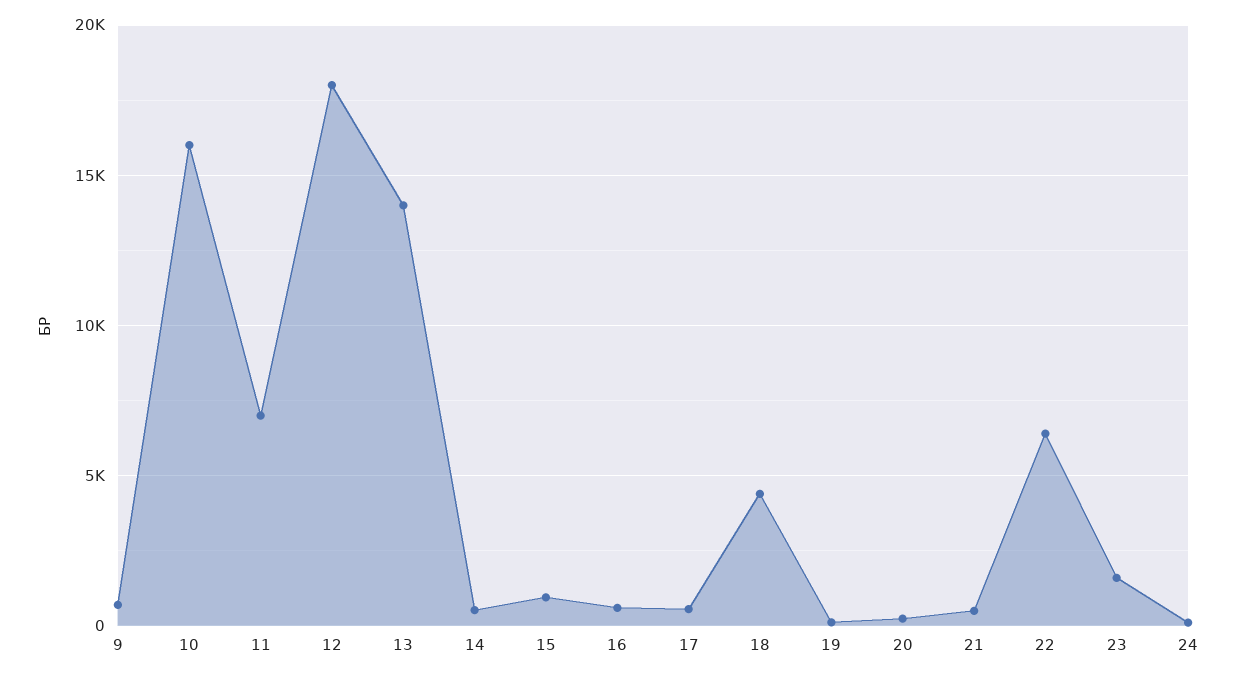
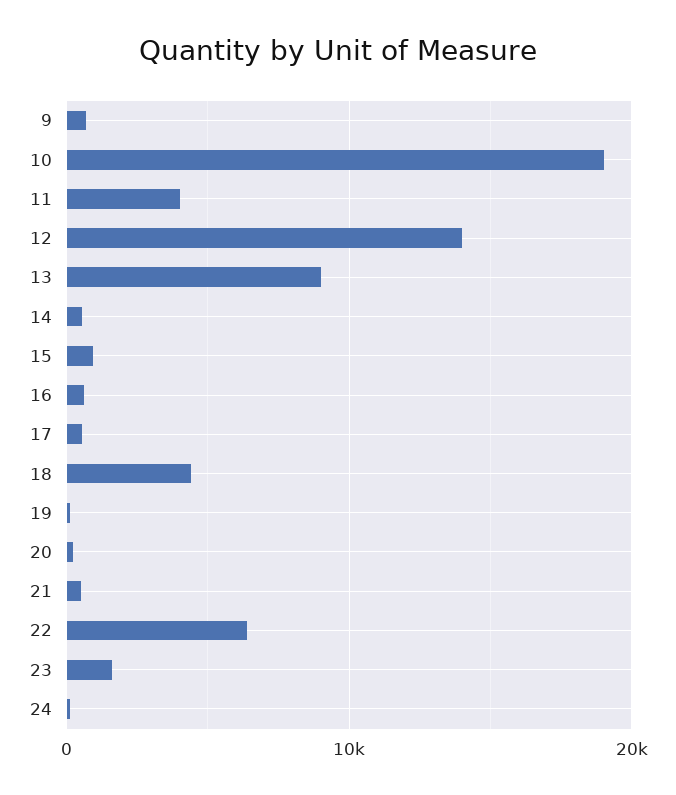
10: 16000 -> 19000
11: 7000 -> 4000
12: 18000 -> 14000
13: 14000 -> 9000

